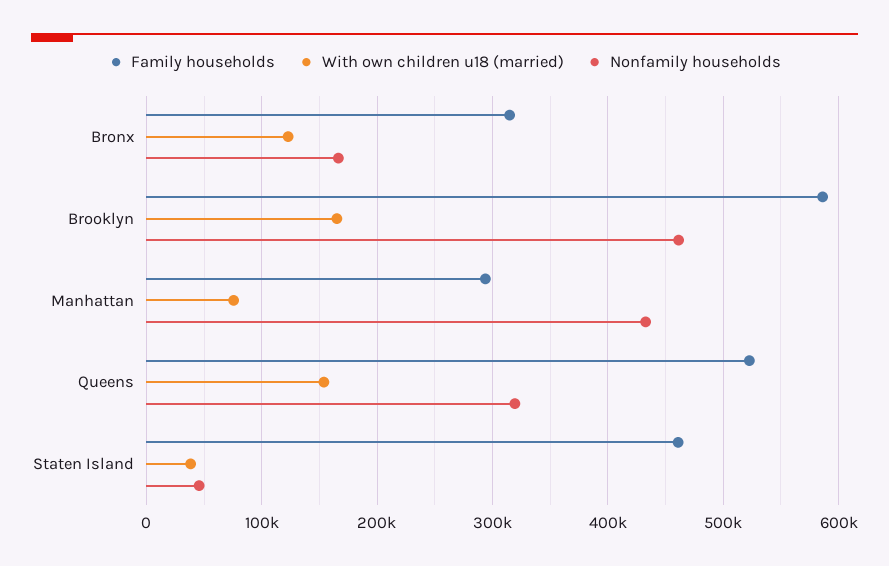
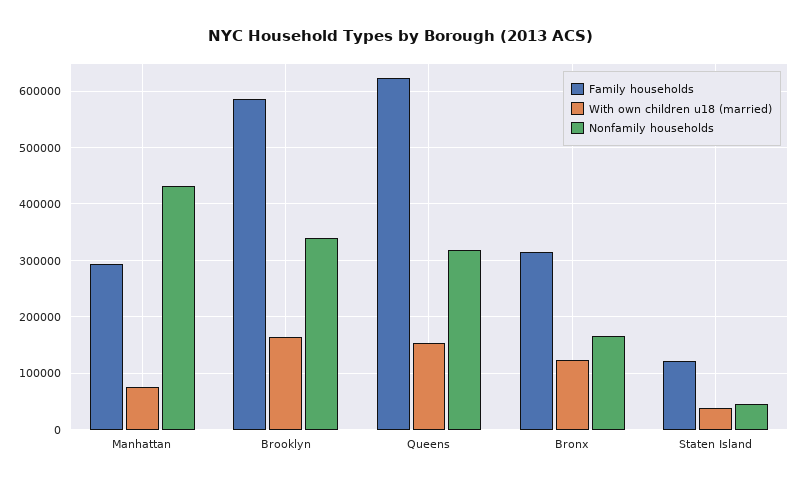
Nonfamily households, Brooklyn: 460000 -> 340000
Family households, Queens: 520000 -> 620000
Family households, Staten Island: 460000 -> 120000

